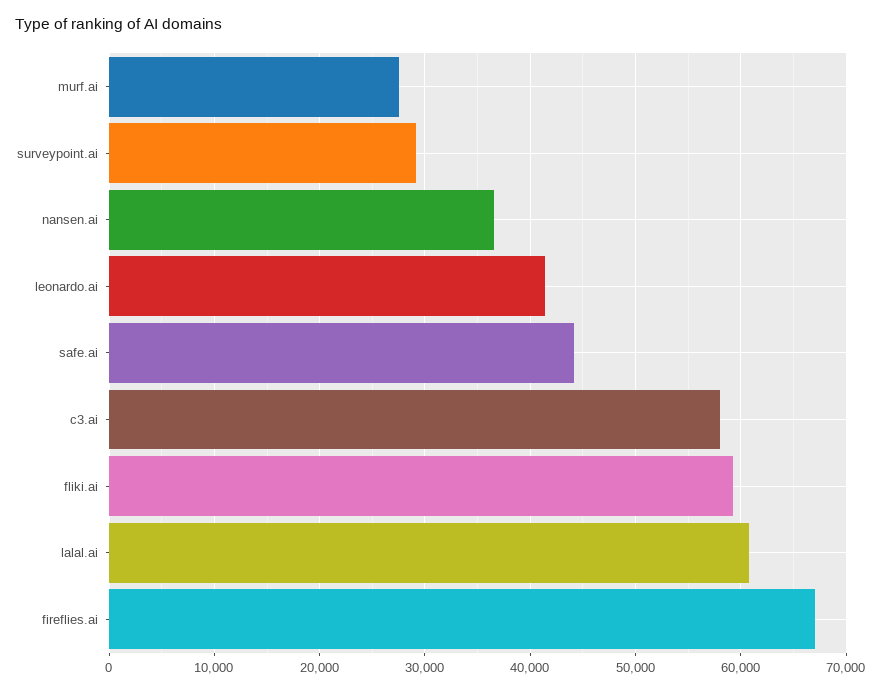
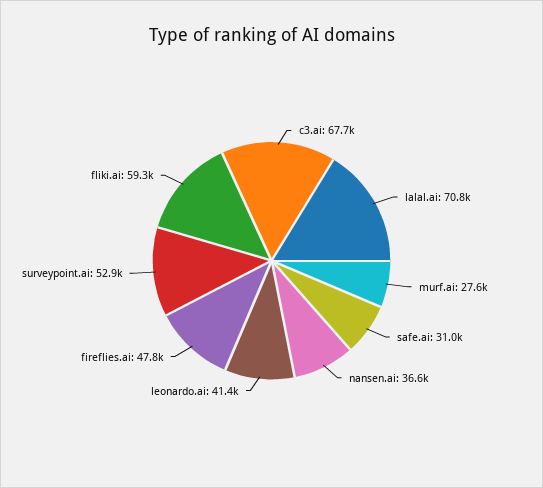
surveypoint.ai: 29000 -> 52900
safe.ai: 44000 -> 31000
c3.ai: 58000 -> 67700
lalal.ai: 61000 -> 70800
fireflies.ai: 67000 -> 47800

